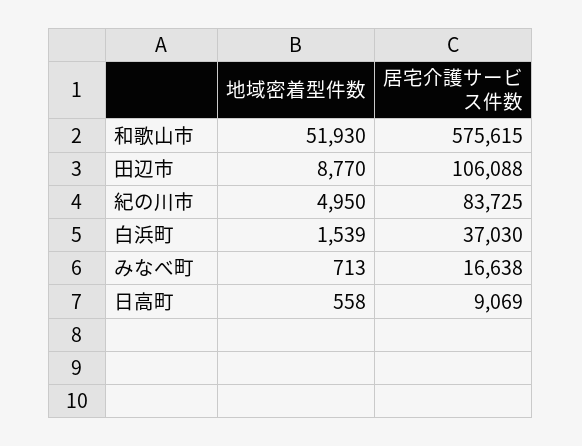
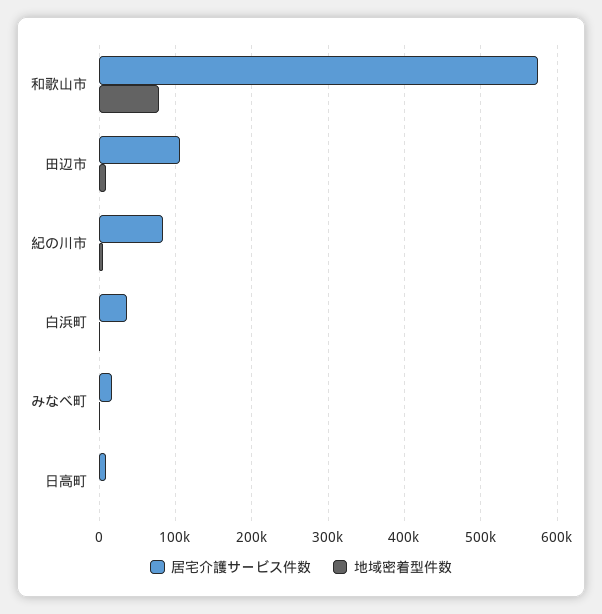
地域密着型件数, 和歌山市: 51930 -> 80000

